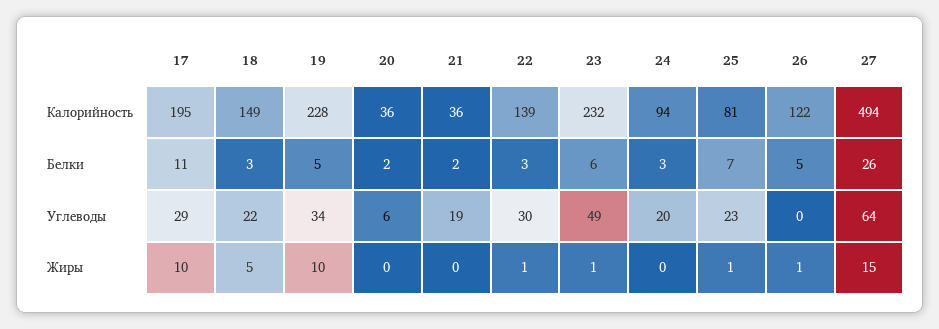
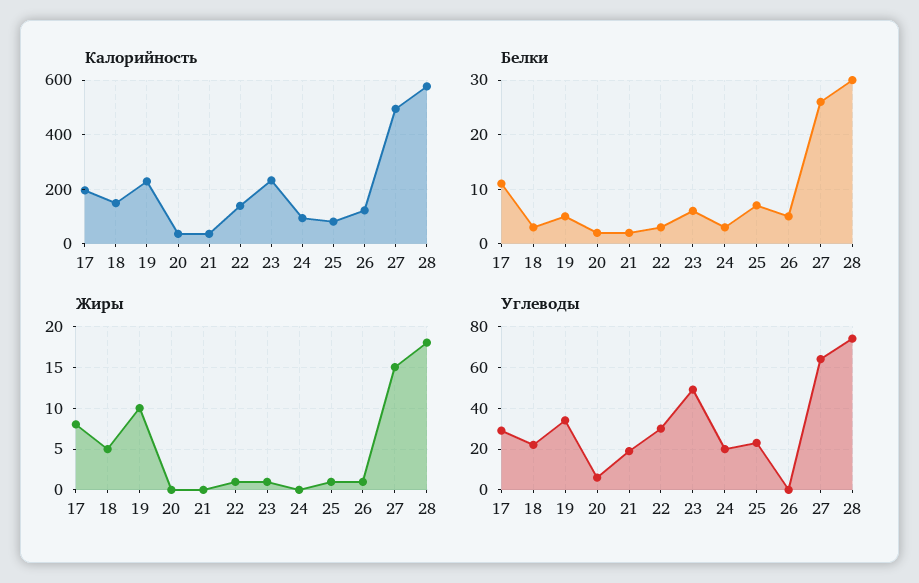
Жиры, 17: 10 -> 8
Калорийность, 28: none -> 575
Белки, 28: none -> 30
Жиры, 28: none -> 18
Углеводы, 28: none -> 75

